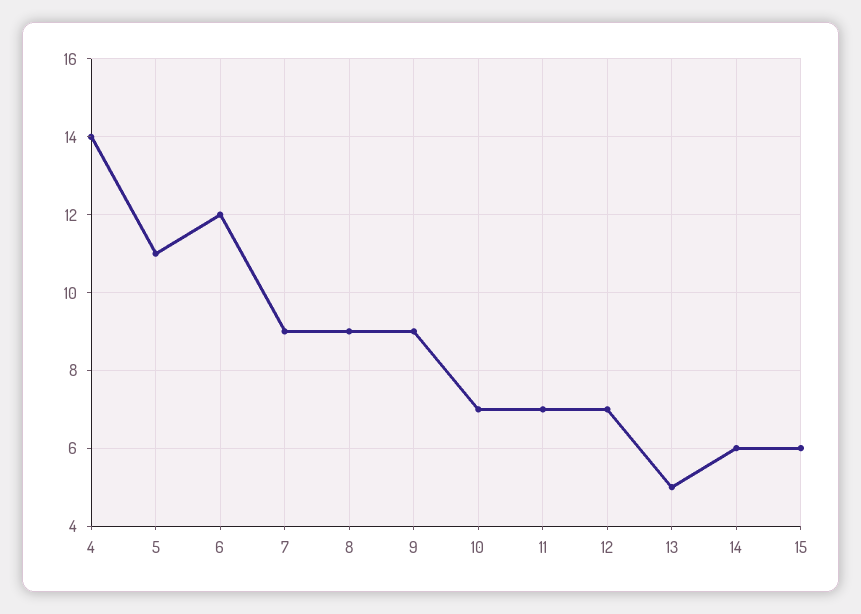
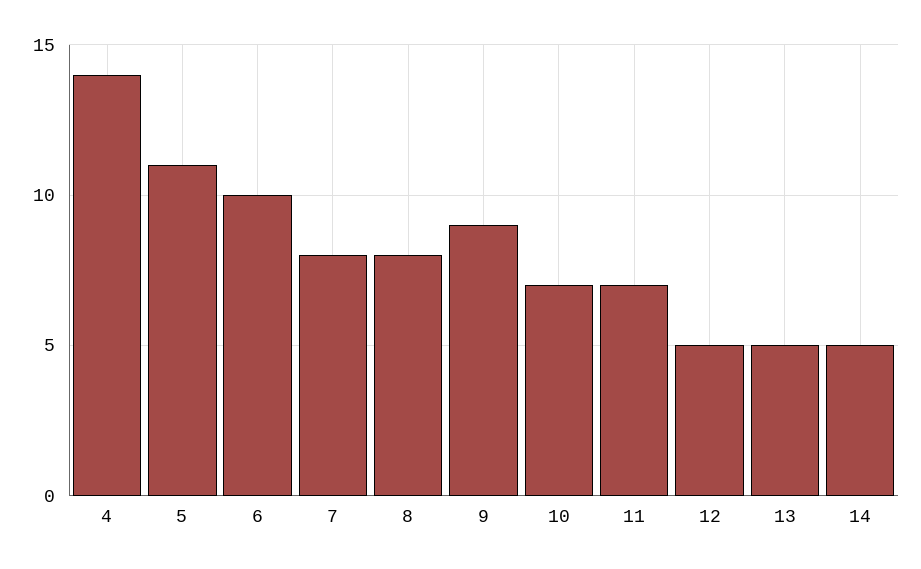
6: 12 -> 10
7: 9 -> 8
8: 9 -> 8
12: 7 -> 5
14: 6 -> 5
15: 6 -> none

